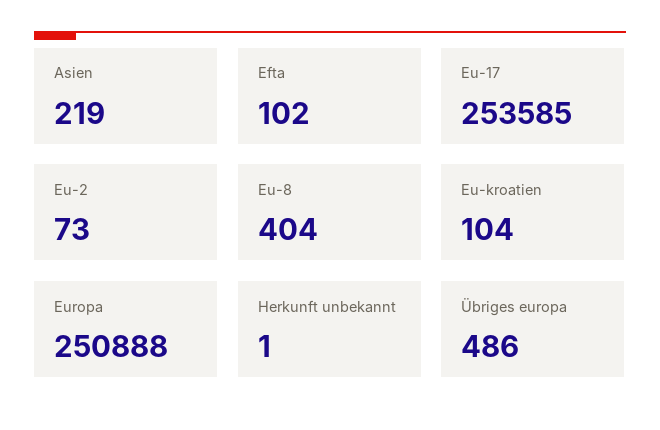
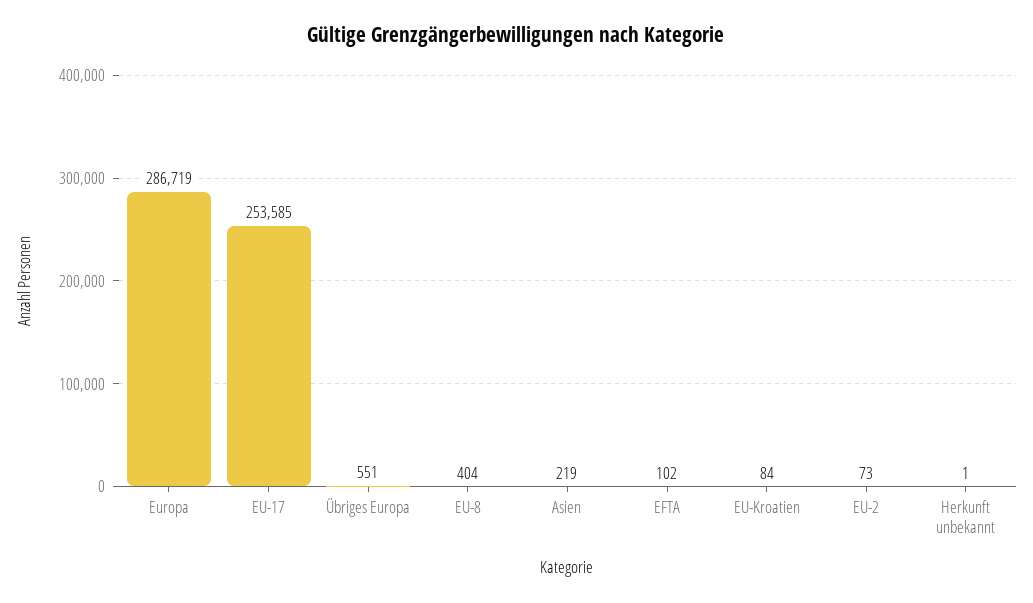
Eu-kroatien: 104 -> 84
Europa: 250888 -> 286719
Übriges europa: 486 -> 551

